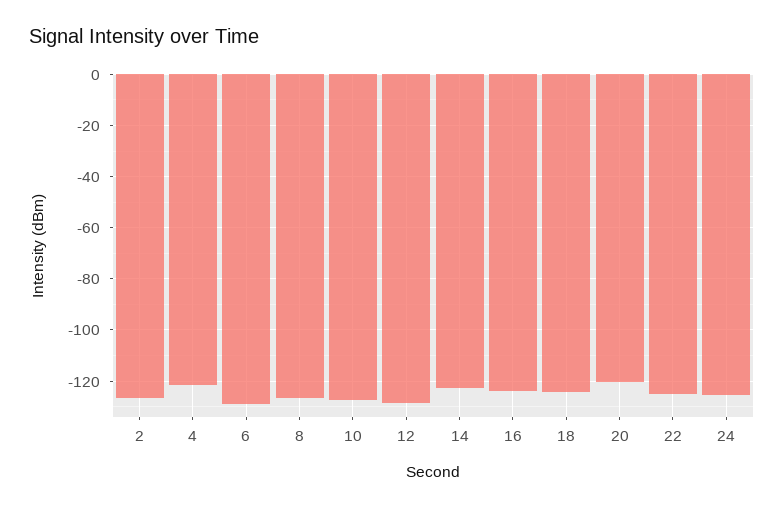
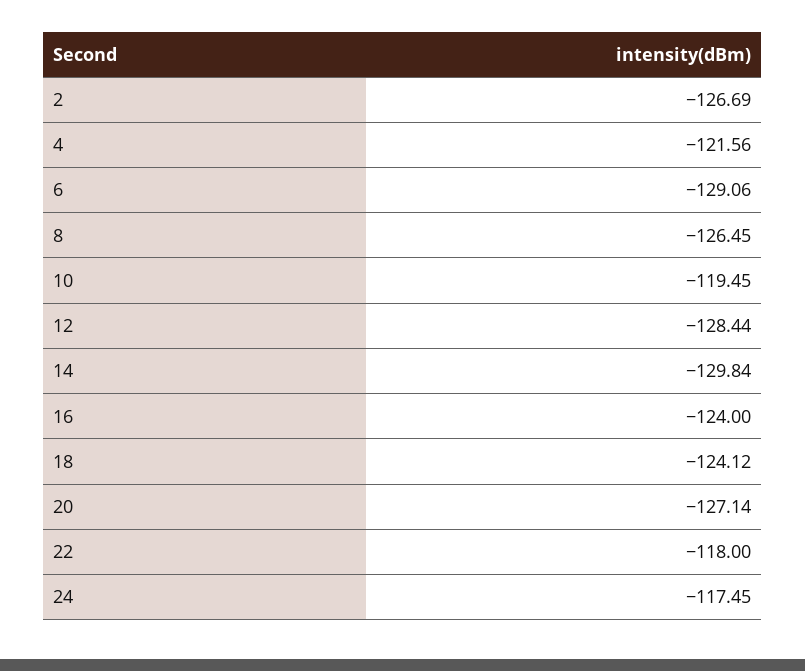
10: -127.5 -> -119.45
14: -122.5 -> -129.84
20: -120 -> -127.14
22: -125 -> -118
24: -125 -> -117.45

